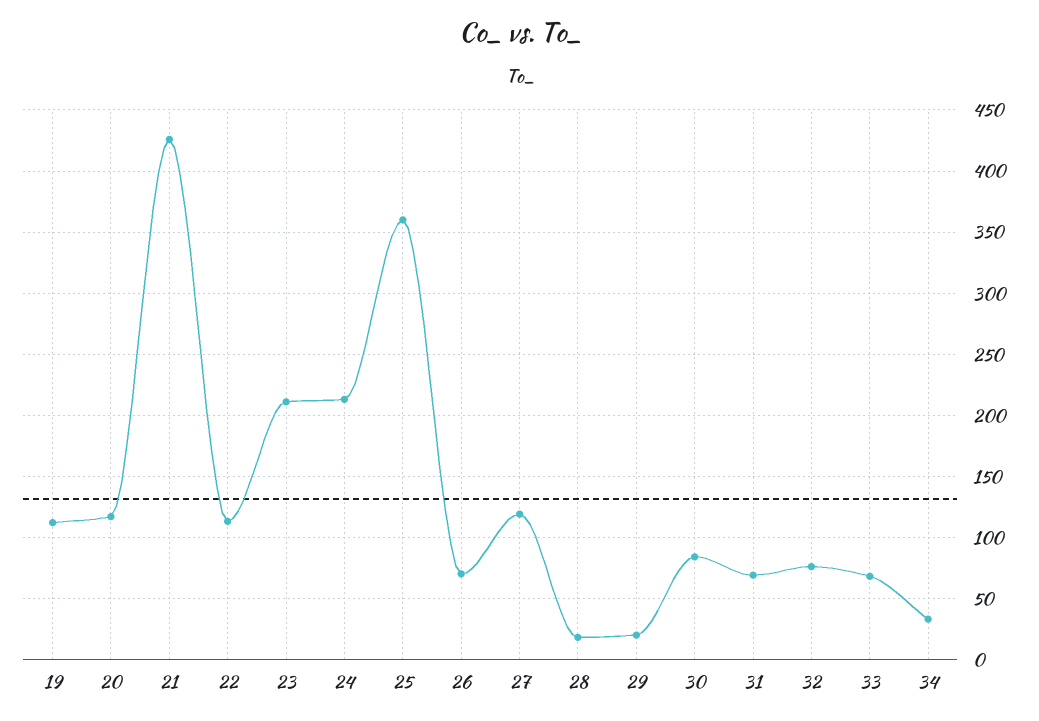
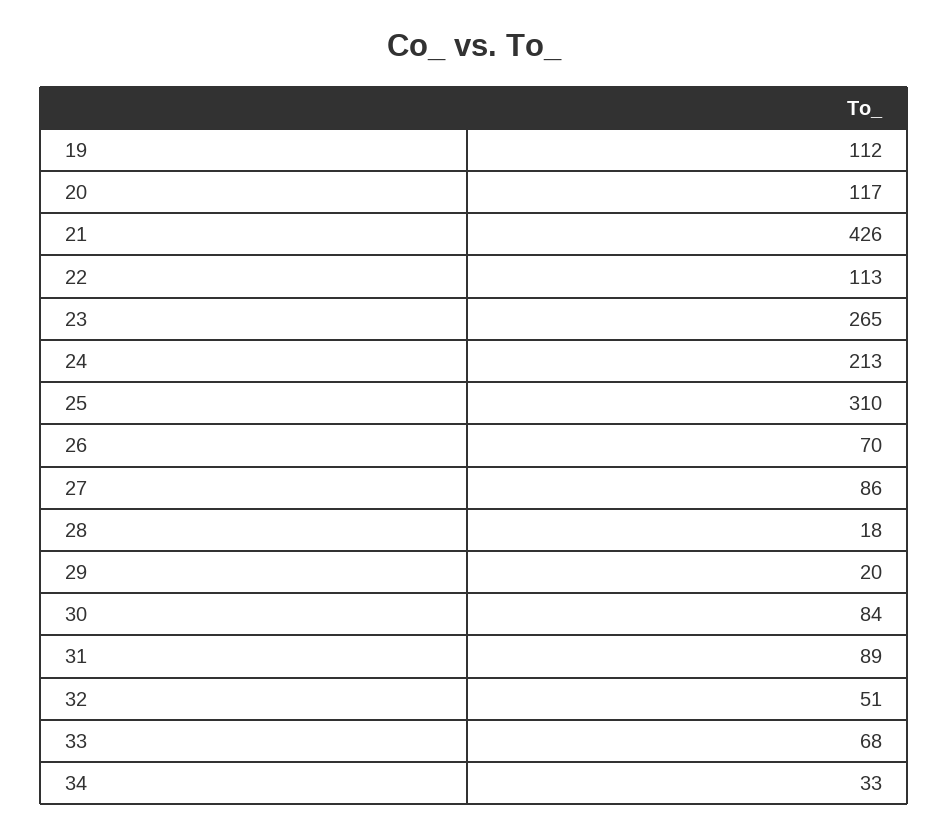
23: 210 -> 265
25: 360 -> 310
27: 120 -> 86
31: 70 -> 89
32: 75 -> 51

